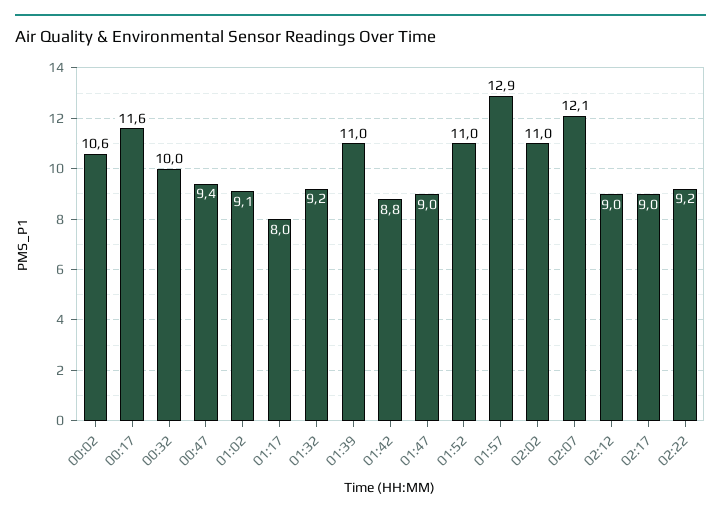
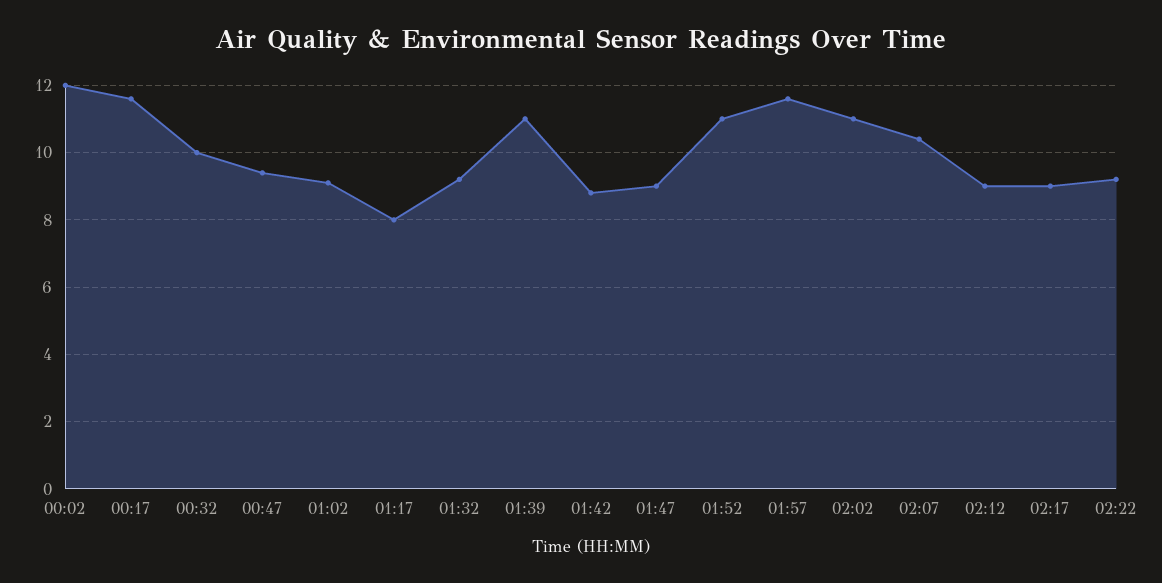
00:02: 10.6 -> 12
01:57: 12.9 -> 11.5
02:07: 12.1 -> 10.5

